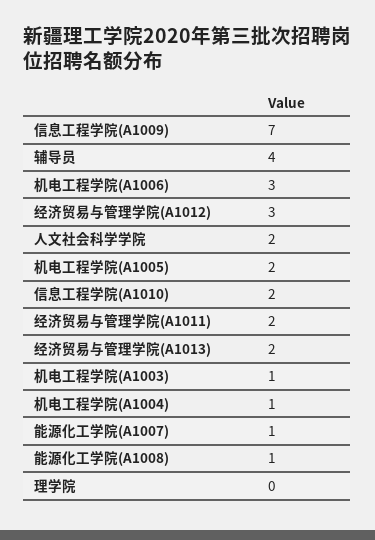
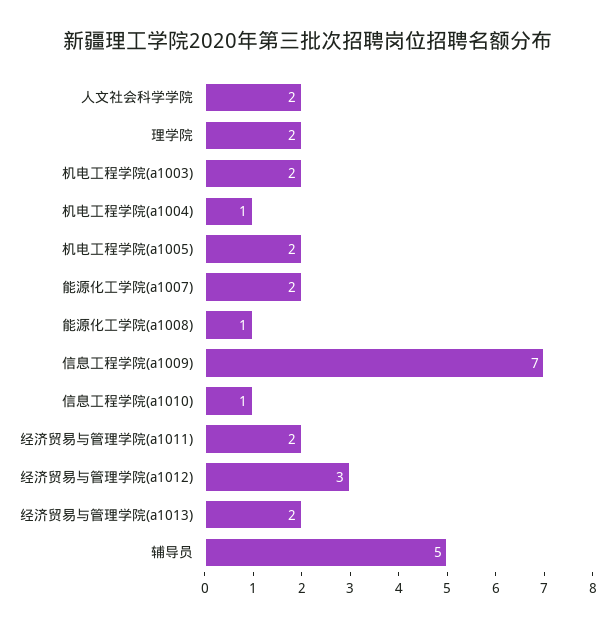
辅导员: 4 -> 5
机电工程学院(A1006): 3 -> none
信息工程学院(A1010): 2 -> 1
机电工程学院(A1003): 1 -> 2
能源化工学院(A1007): 1 -> 2
理学院: 0 -> 2

